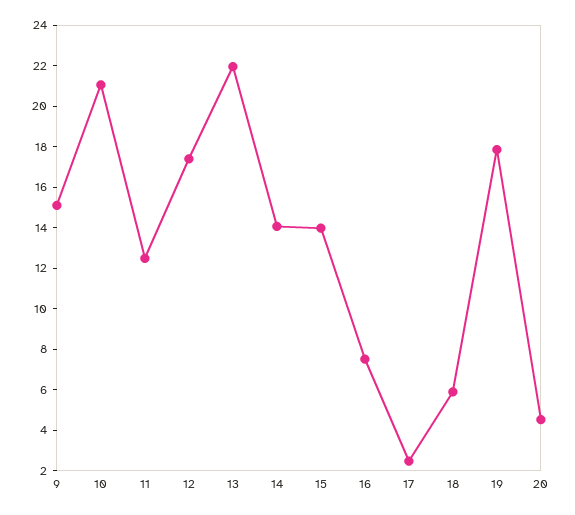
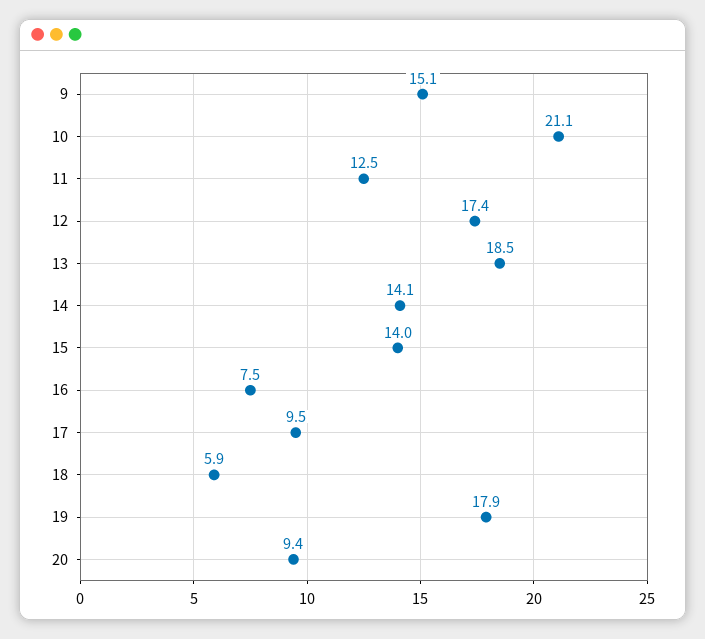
13: 22 -> 18.5
17: 2.5 -> 9.5
20: 4.5 -> 9.4

